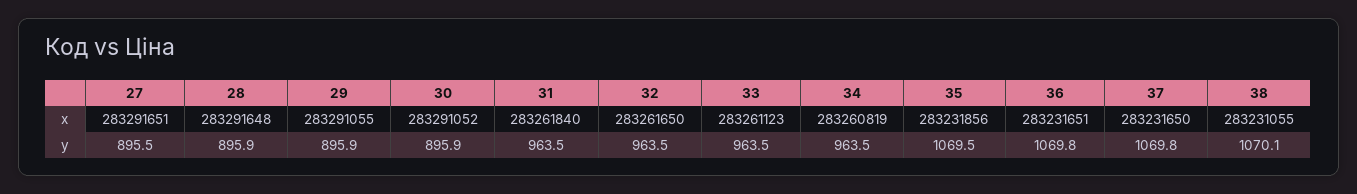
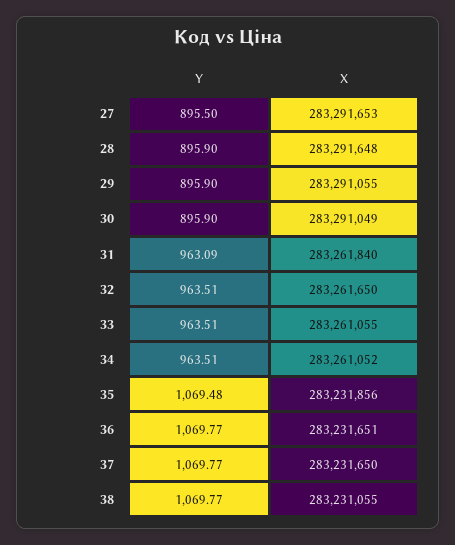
27, x: 283291651 -> 283291653
30, x: 283291052 -> 283291049
33, x: 283261123 -> 283261055
34, x: 283260819 -> 283261052
31, y: 963.5 -> 963.09
38, y: 1070.1 -> 1069.77

